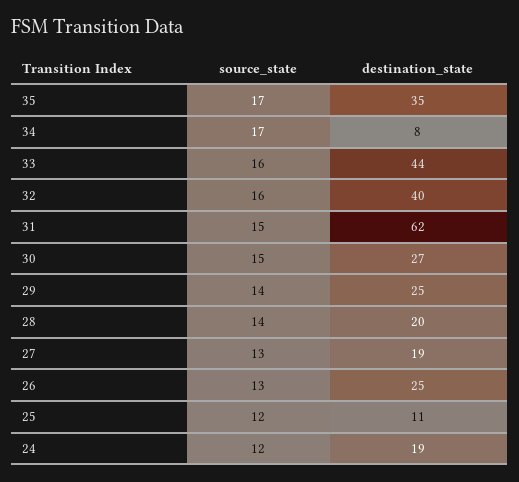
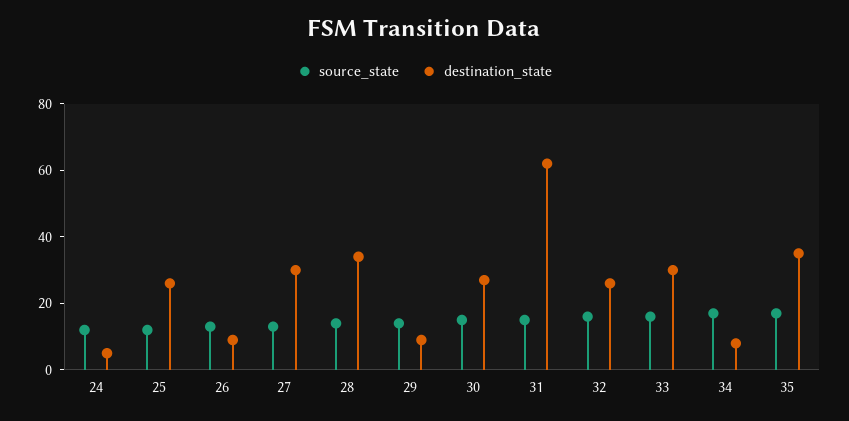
destination_state, 33: 44 -> 30
destination_state, 32: 40 -> 25
destination_state, 29: 25 -> 10
destination_state, 28: 20 -> 35
destination_state, 27: 19 -> 30
destination_state, 26: 25 -> 10
destination_state, 25: 11 -> 25
destination_state, 24: 19 -> 5

